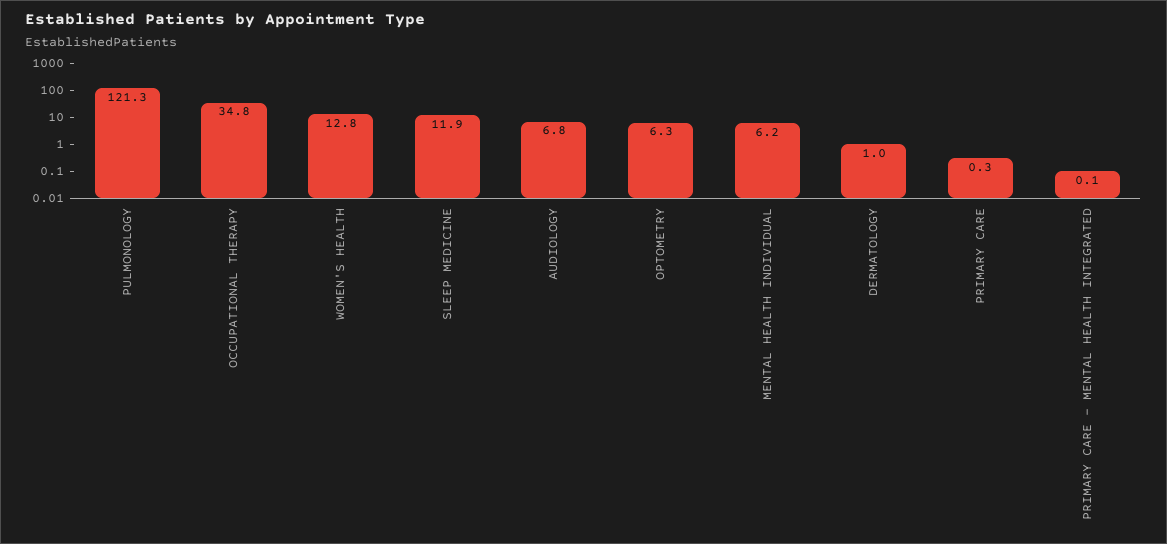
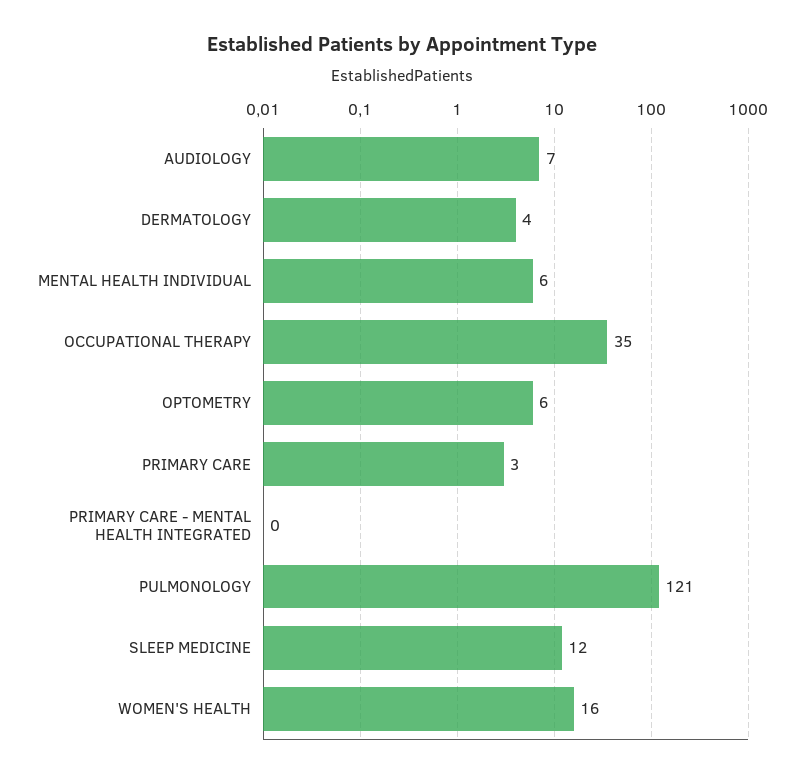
WOMEN'S HEALTH: 12.8 -> 16
DERMATOLOGY: 1 -> 4
PRIMARY CARE: 0.3 -> 3

